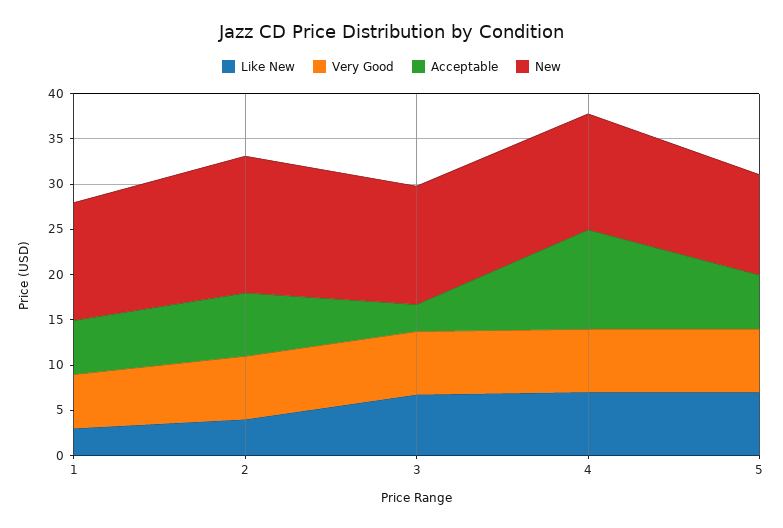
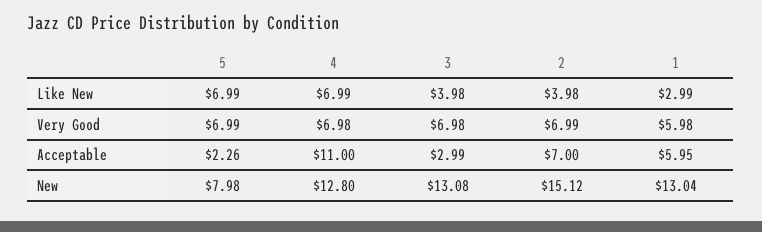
Like New, 3: 7 -> 3.98
Acceptable, 5: 6 -> 2.26
New, 5: 11 -> 7.98

